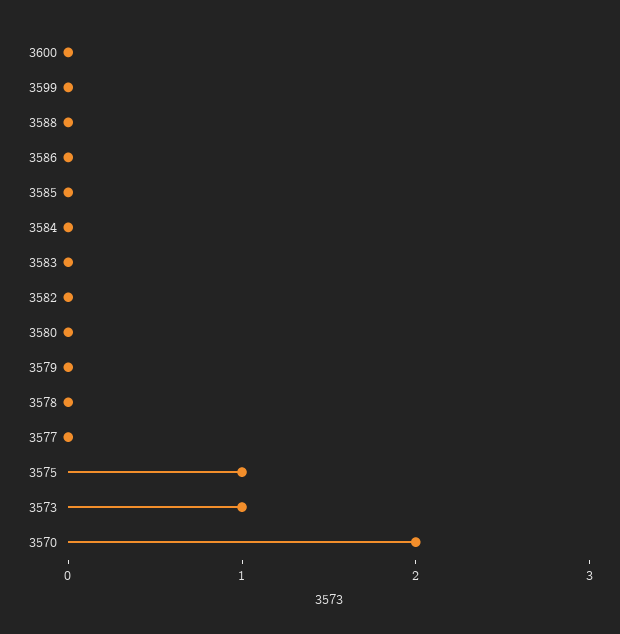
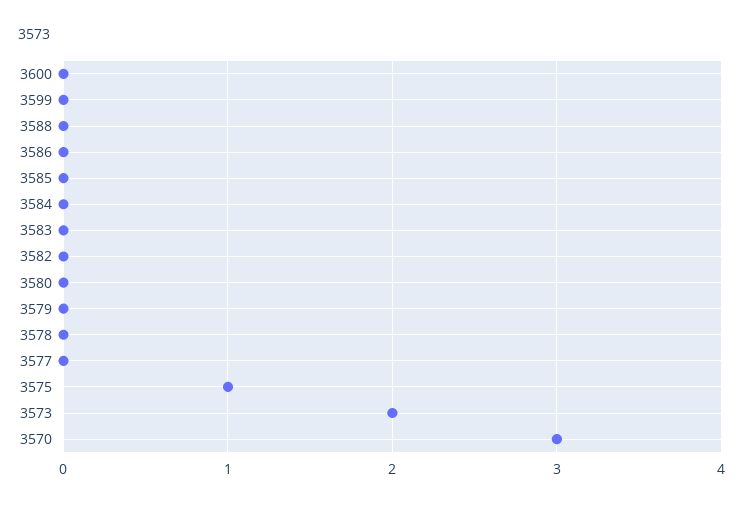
3573: 1 -> 2
3570: 2 -> 3

